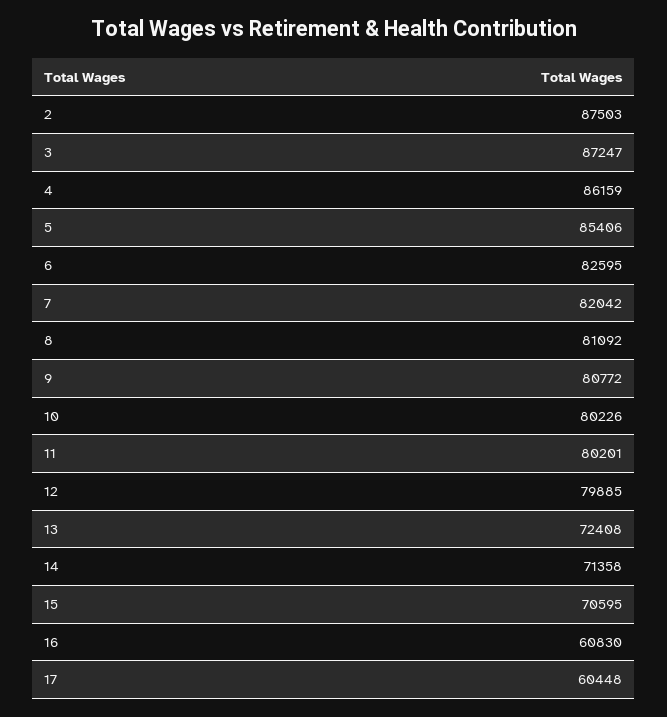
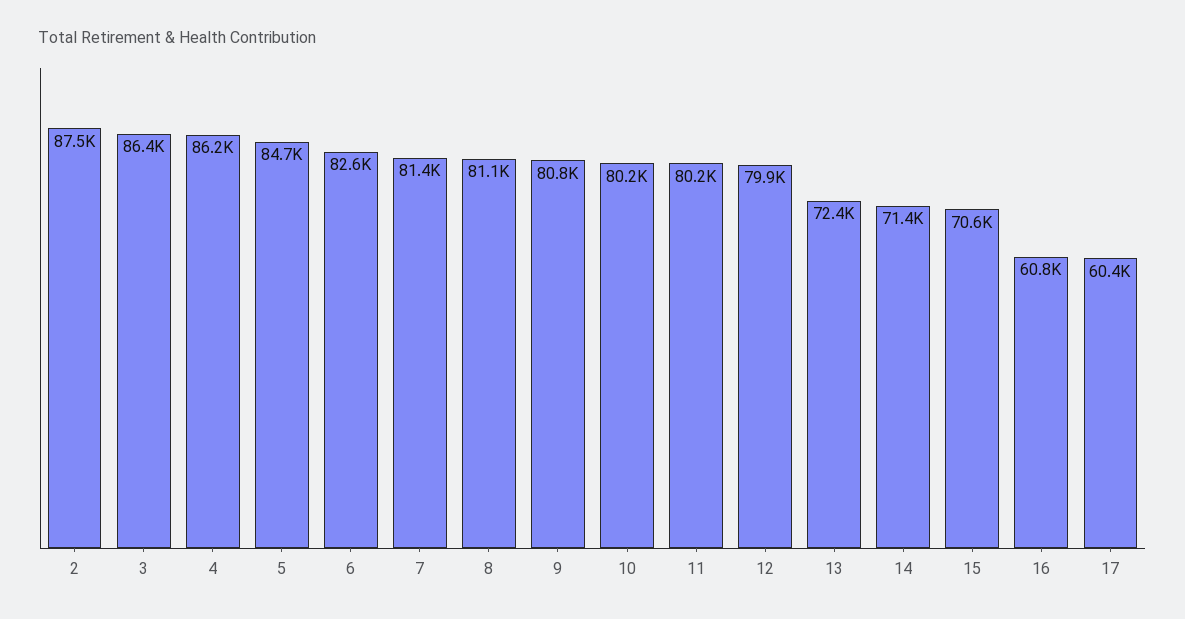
3: 87247 -> 86400
5: 85406 -> 84700
7: 82042 -> 81400

